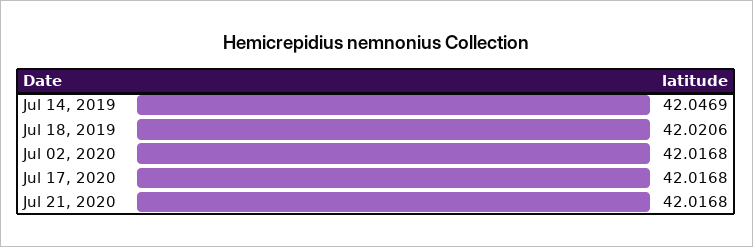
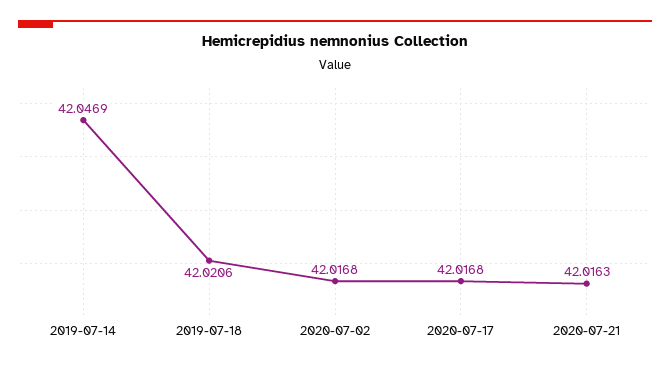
Jul 21, 2020: 42.0168 -> 42.0163

